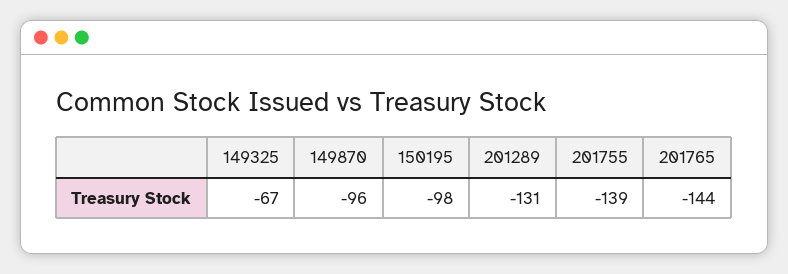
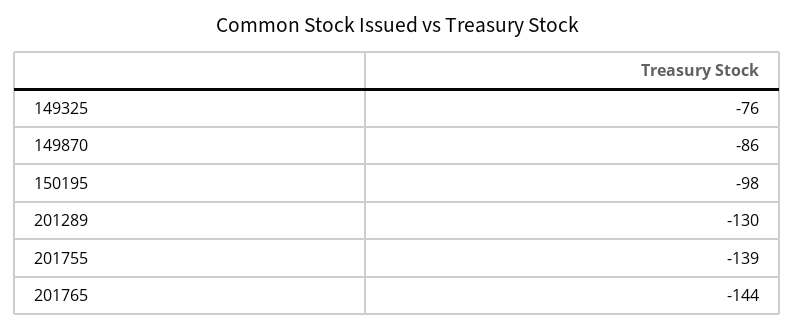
149325: -67 -> -76
149870: -96 -> -86
201289: -131 -> -130

